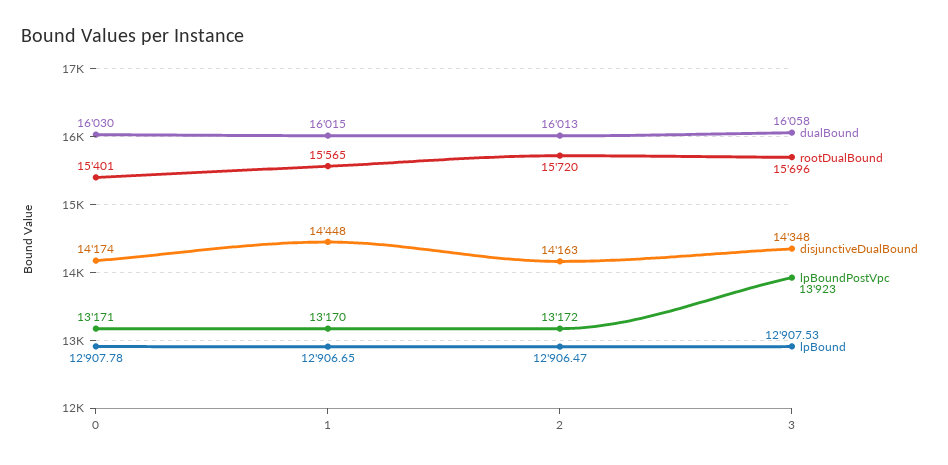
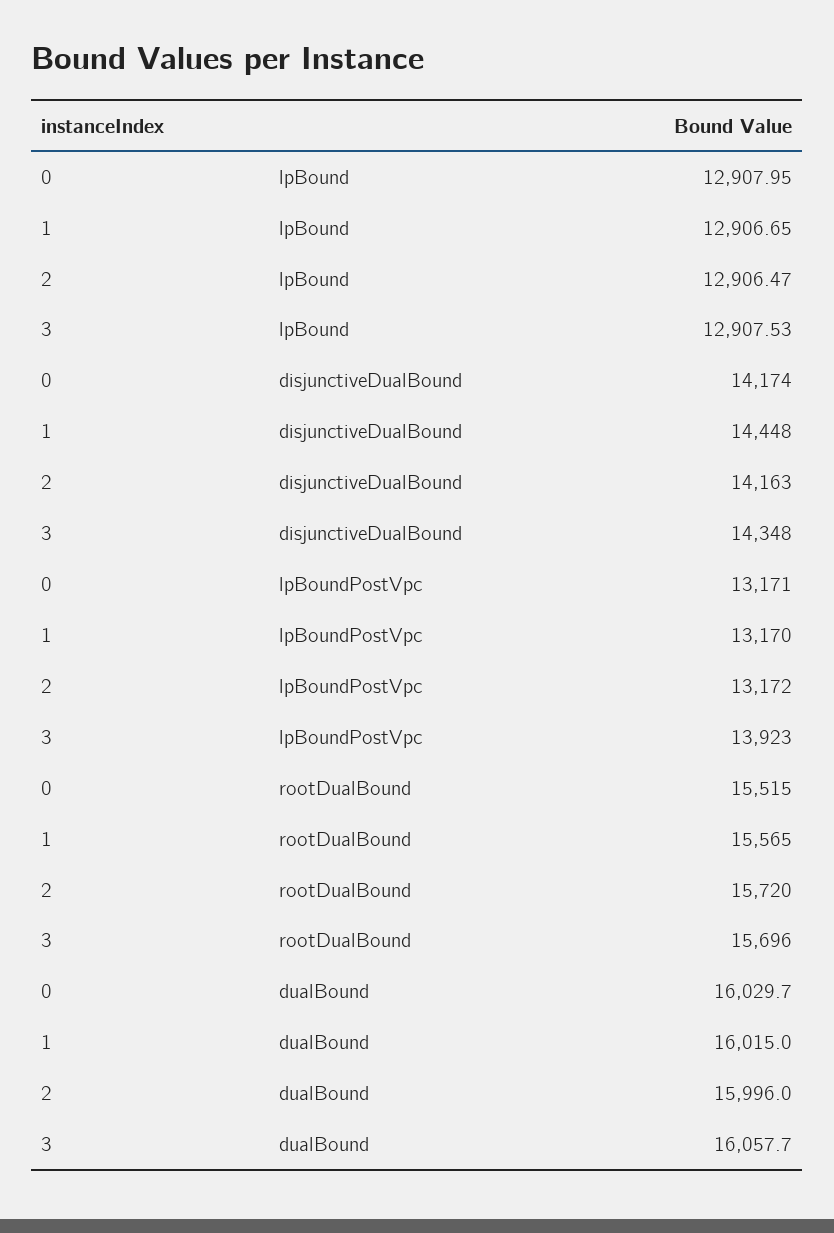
rootDualBound, 0: 15401 -> 15515
lpBound, 0: 12907.78 -> 12907.95
dualBound, 2: 16013 -> 15996

